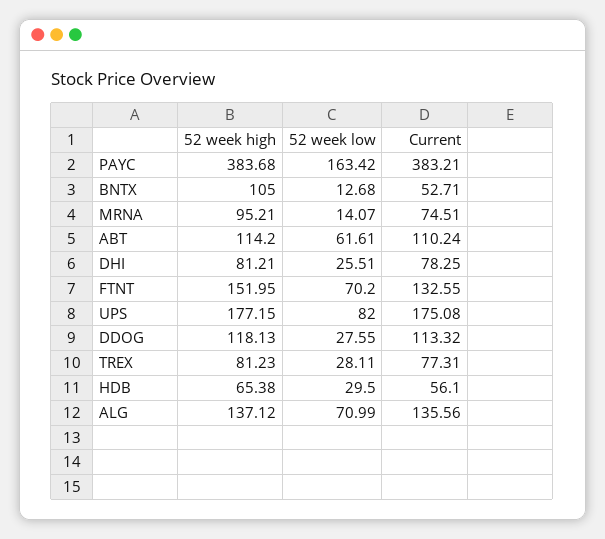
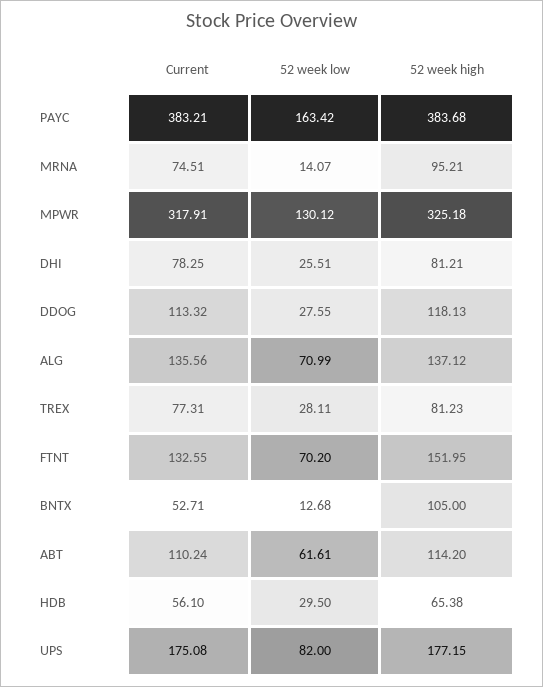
Current, MPWR: none -> 317.91
52 week low, MPWR: none -> 130.12
52 week high, MPWR: none -> 325.18

